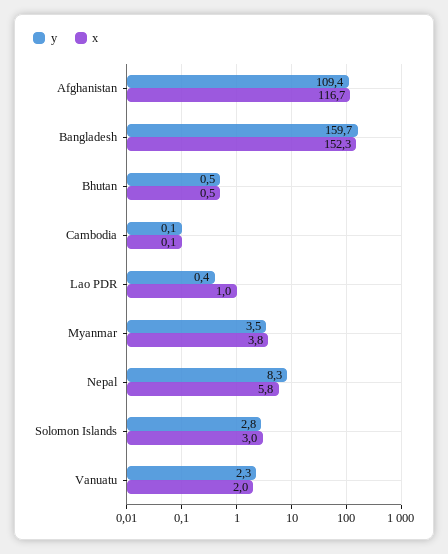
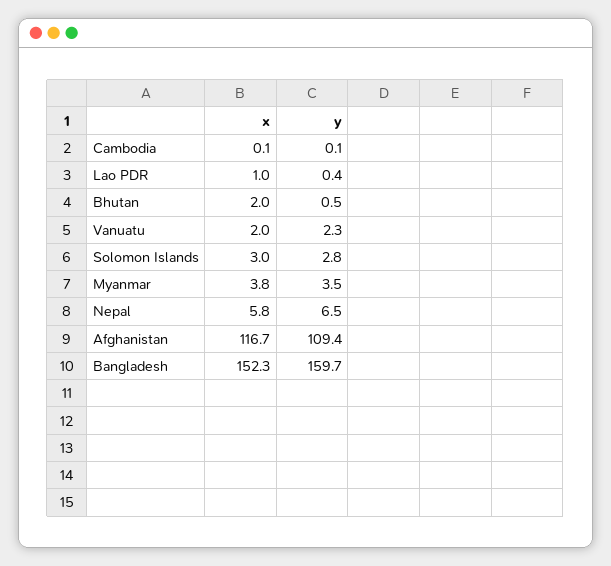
x, Bhutan: 0.5 -> 2
y, Nepal: 8.3 -> 6.5

